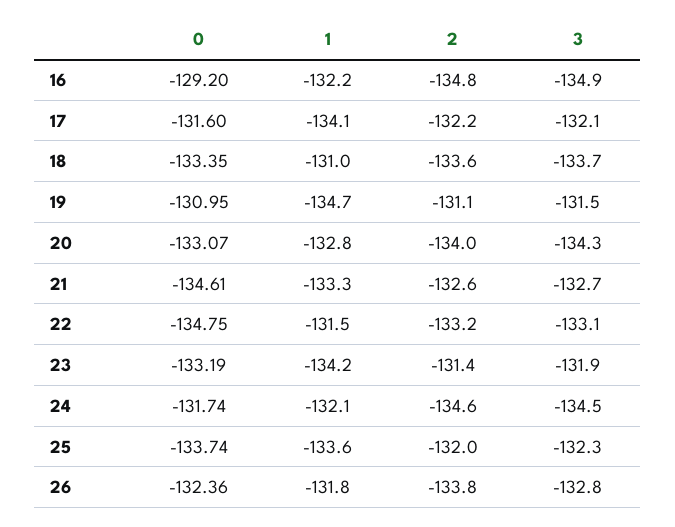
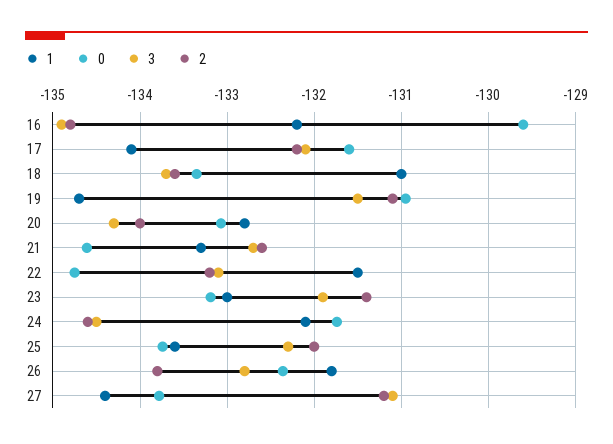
0, 16: -129.2 -> -129.6
1, 23: -134.2 -> -133
1, 27: none -> -134.4
0, 27: none -> -133.8
3, 27: none -> -131.1
2, 27: none -> -131.2

